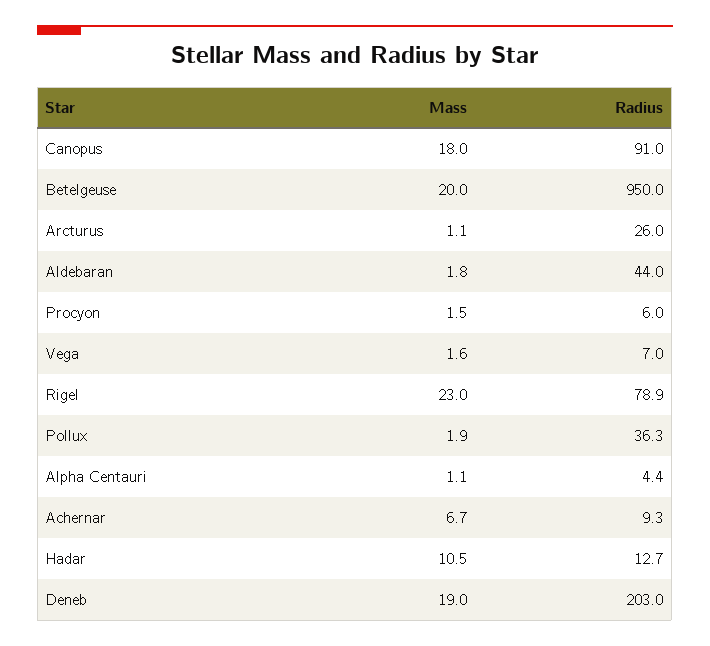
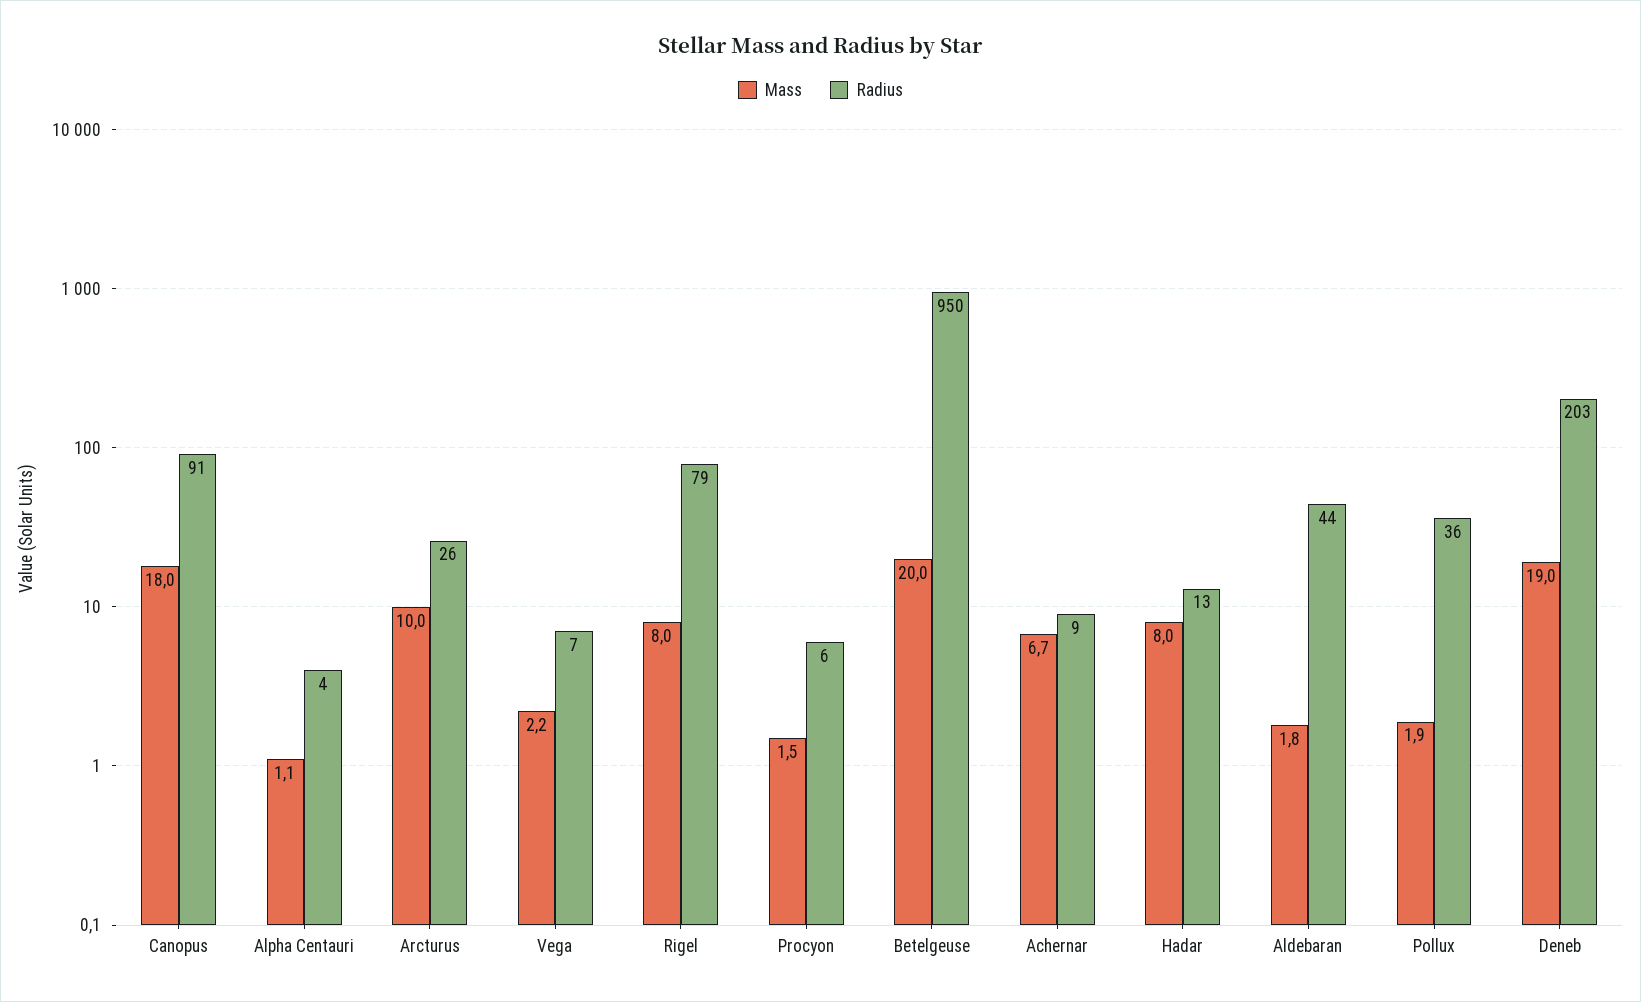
Mass, Arcturus: 1.1 -> 10
Mass, Vega: 1.6 -> 2.2
Mass, Rigel: 23 -> 8
Mass, Hadar: 10.5 -> 8

